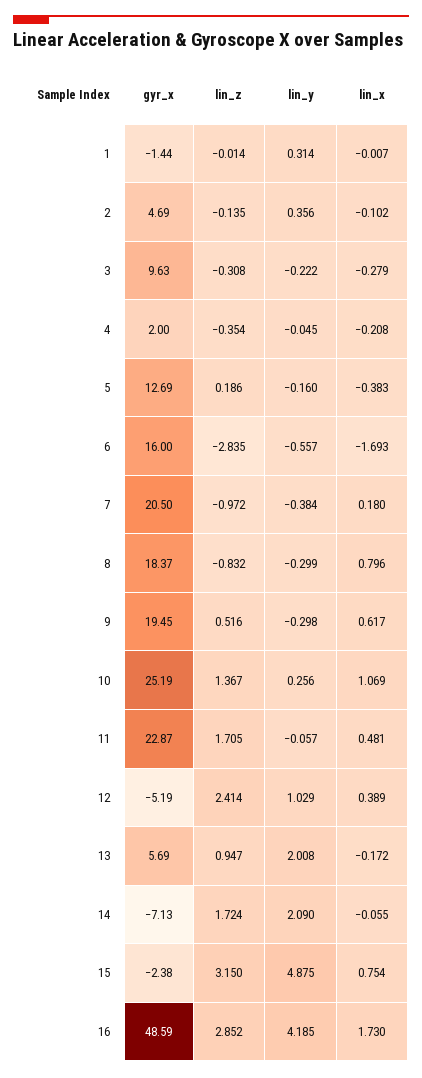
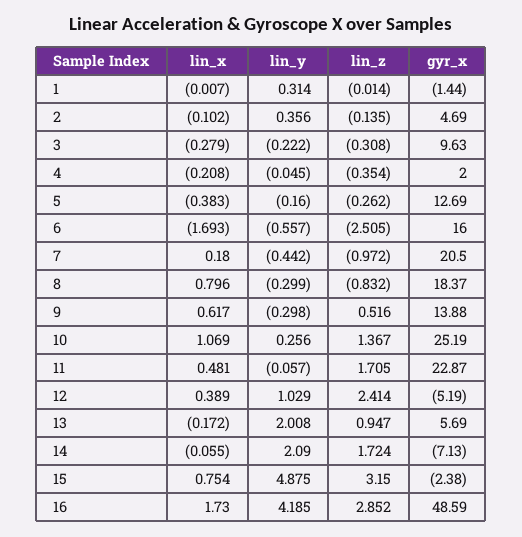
lin_z, 5: 0.186 -> -0.262
lin_z, 6: -2.835 -> -2.505
lin_y, 7: -0.384 -> -0.442
gyr_x, 9: 19.45 -> 13.88

